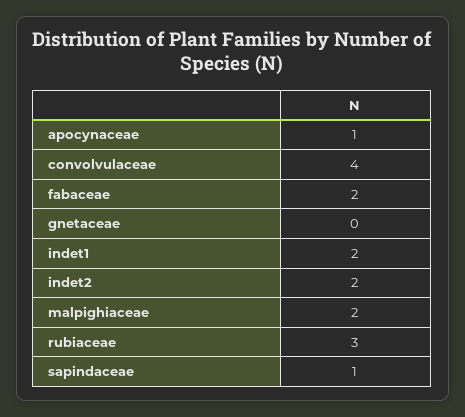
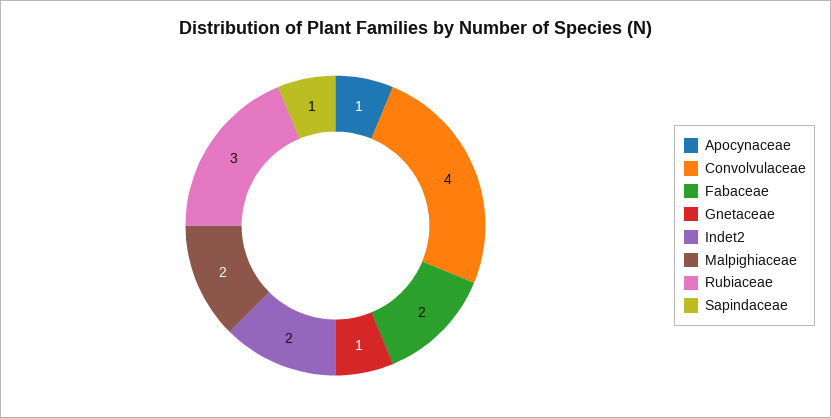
gnetaceae: 0 -> 1
indet1: 2 -> none

